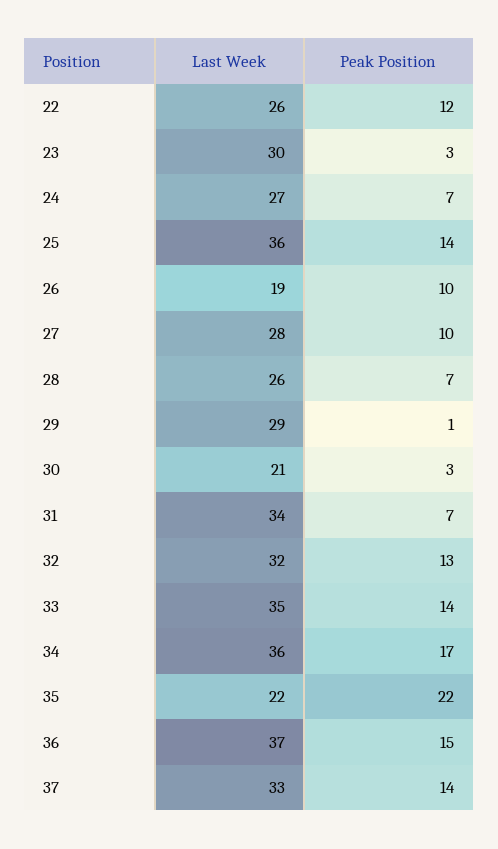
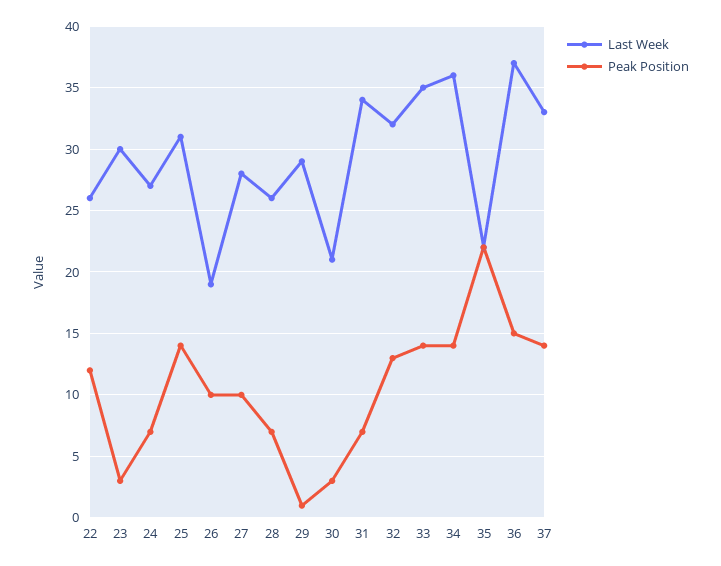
Last Week, 25: 36 -> 31
Peak Position, 34: 17 -> 14

